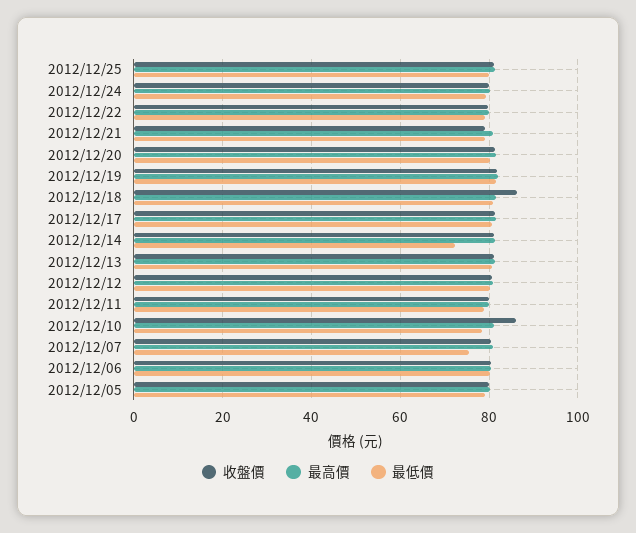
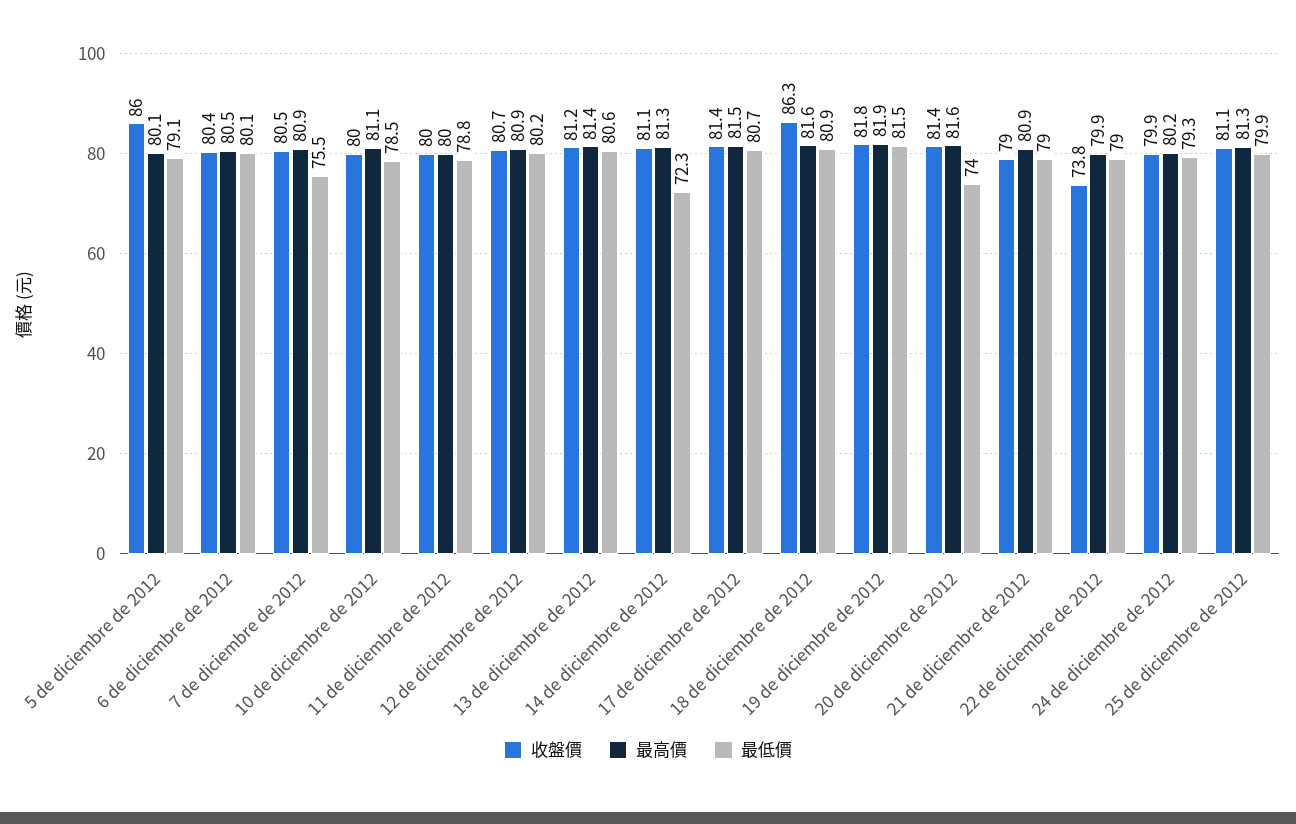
收盤價, 2012/12/22: 80 -> 73.8
最低價, 2012/12/20: 80 -> 74
收盤價, 2012/12/10: 86 -> 80
收盤價, 2012/12/05: 80 -> 86

